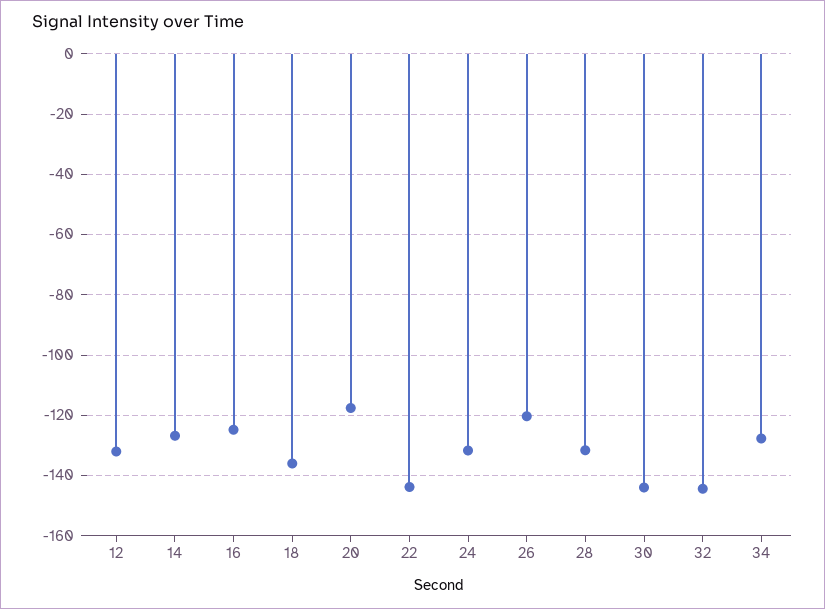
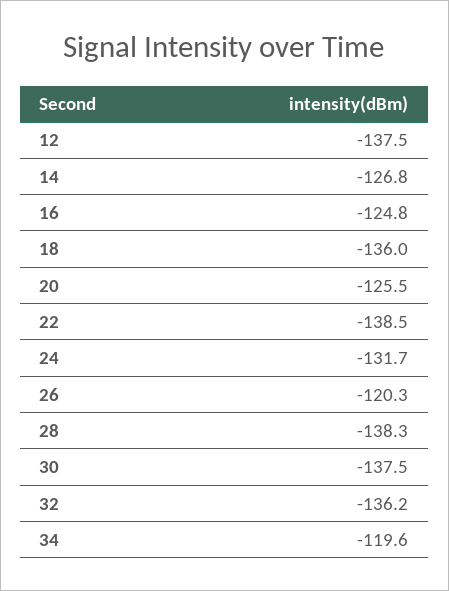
12: -132 -> -137.5
20: -118 -> -125.5
22: -144 -> -138.5
28: -132 -> -138.3
30: -144 -> -137.5
32: -144 -> -136.2
34: -128 -> -119.6

